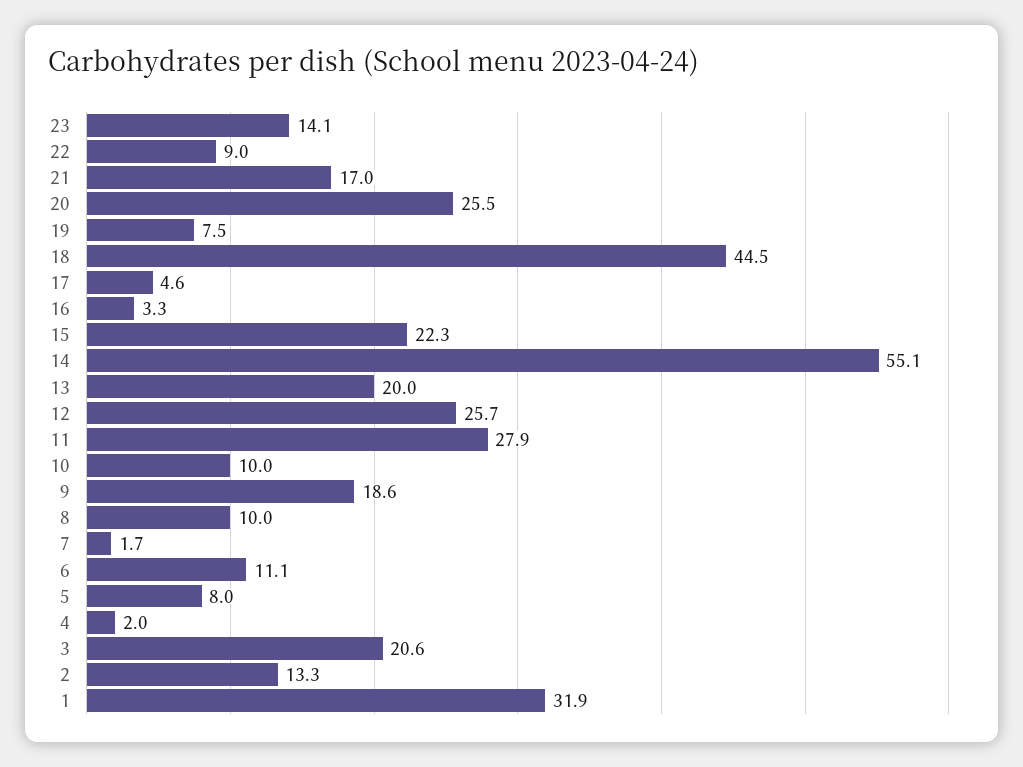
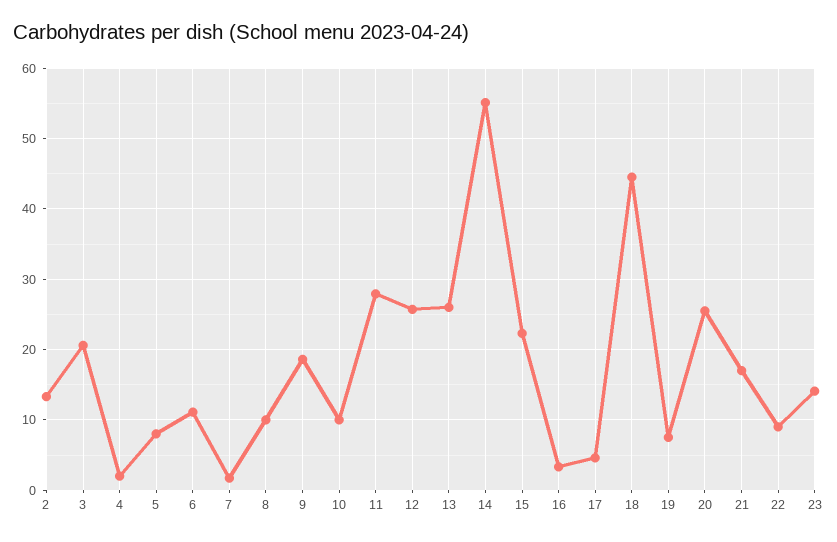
13: 20 -> 26
1: 31.9 -> none

